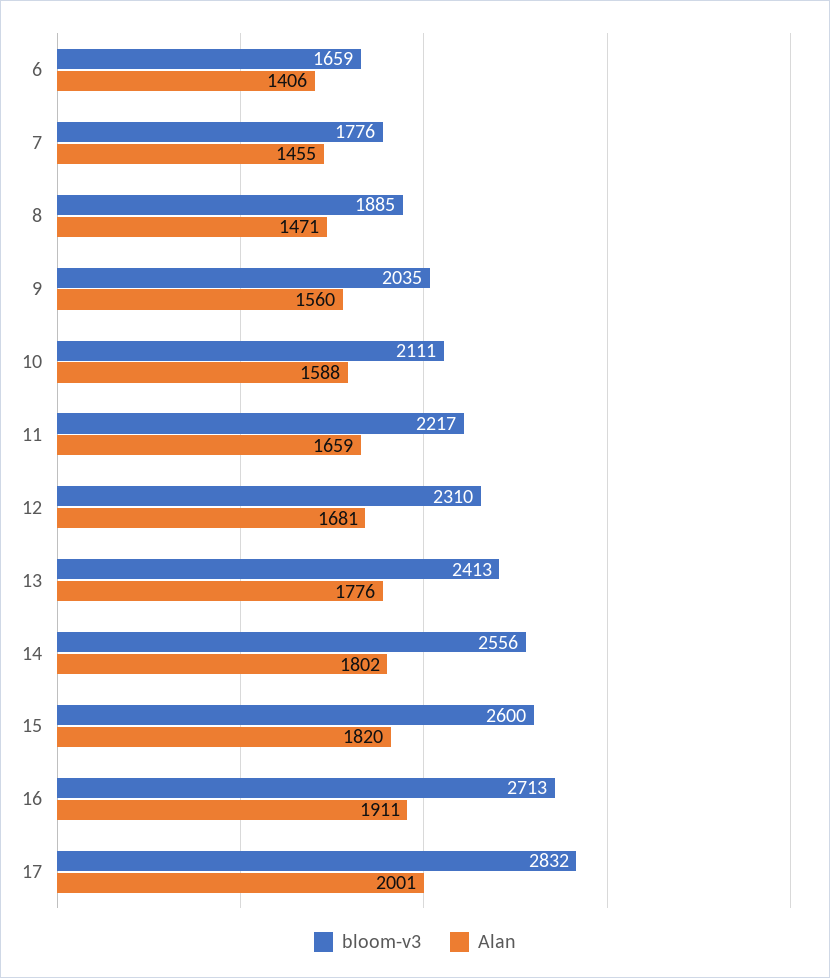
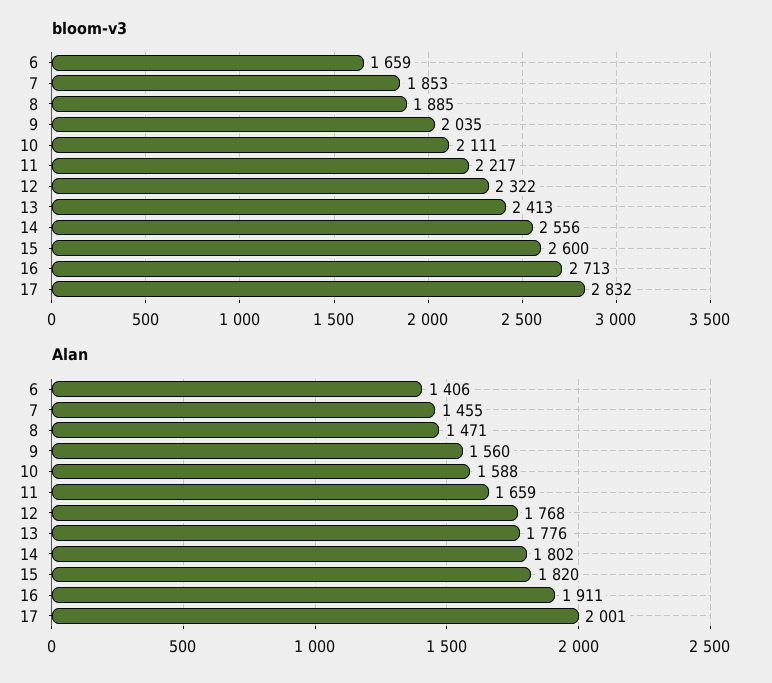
bloom-v3, 7: 1776 -> 1853
bloom-v3, 12: 2310 -> 2322
Alan, 12: 1681 -> 1768

